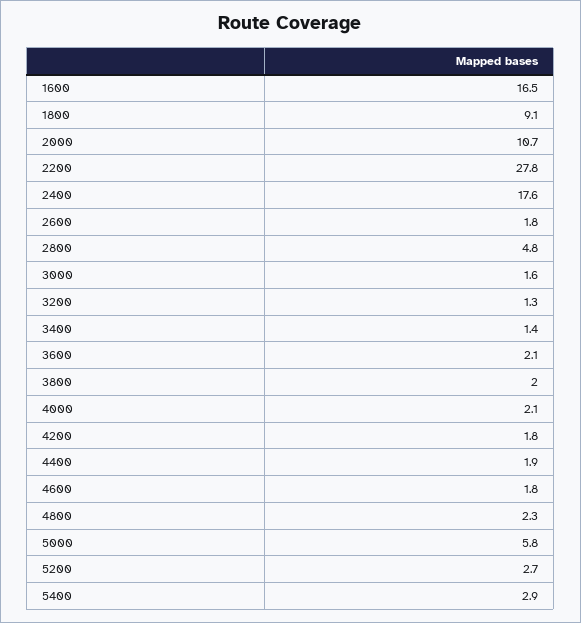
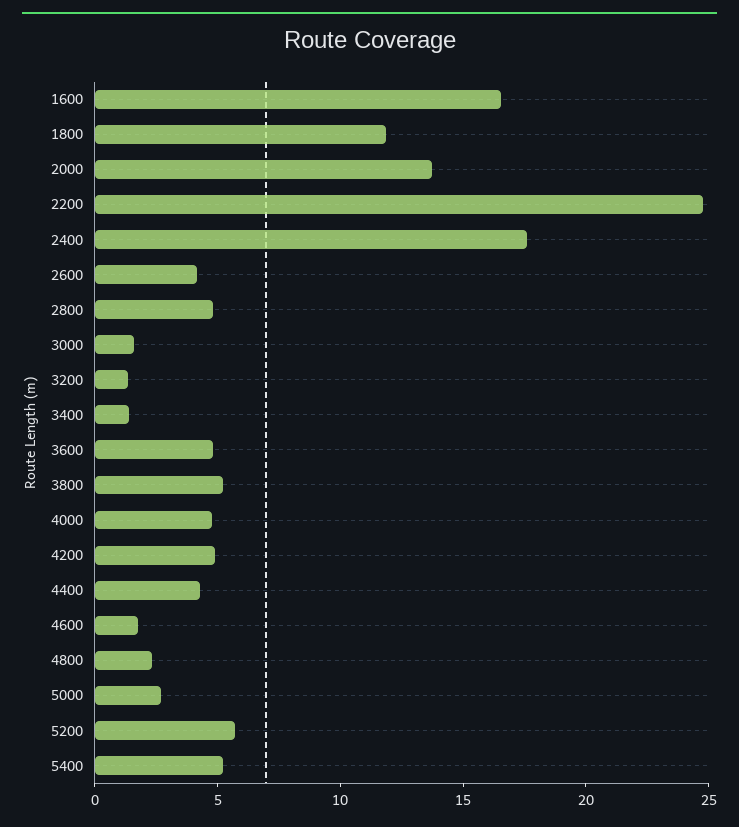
1800: 9.1 -> 12
2000: 10.7 -> 14
2200: 27.8 -> 25
2600: 1.8 -> 4
3600: 2.1 -> 5
3800: 2 -> 5
4000: 2.1 -> 5
4200: 1.8 -> 5
4400: 1.9 -> 4
5000: 5.8 -> 3
5200: 2.7 -> 6
5400: 2.9 -> 5

